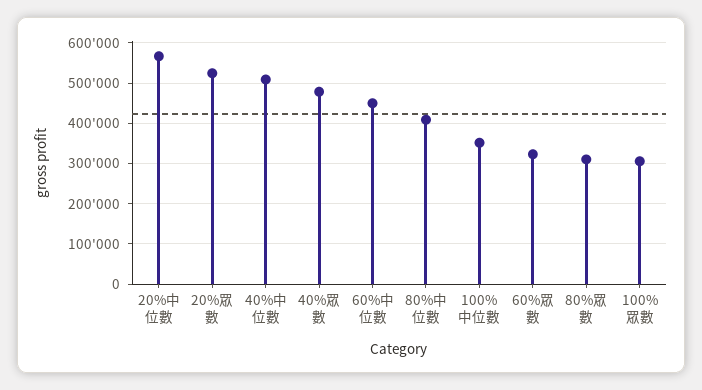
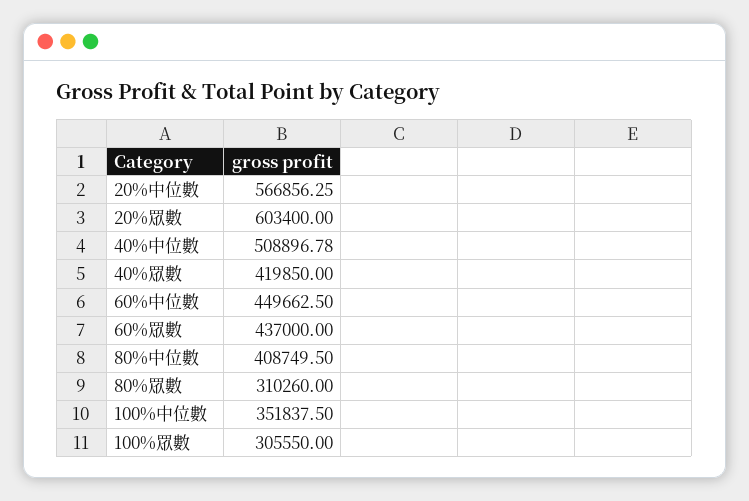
20%眾數: 520000 -> 603400
40%眾數: 480000 -> 419850
60%眾數: 320000 -> 437000

